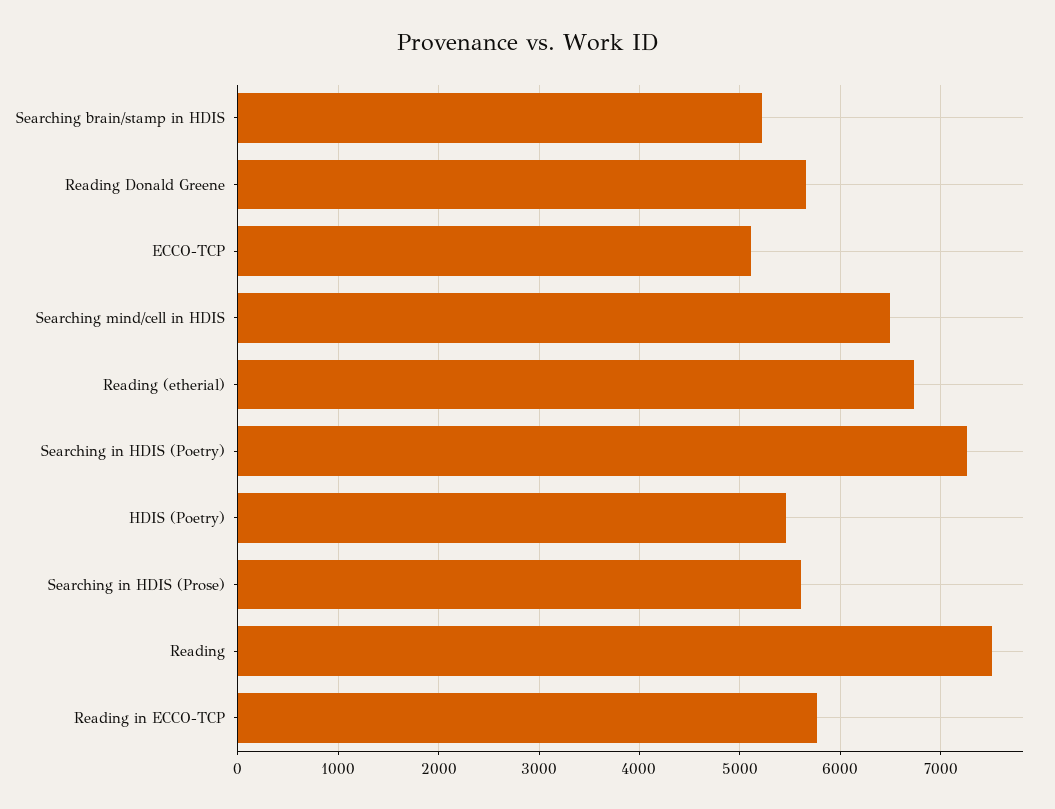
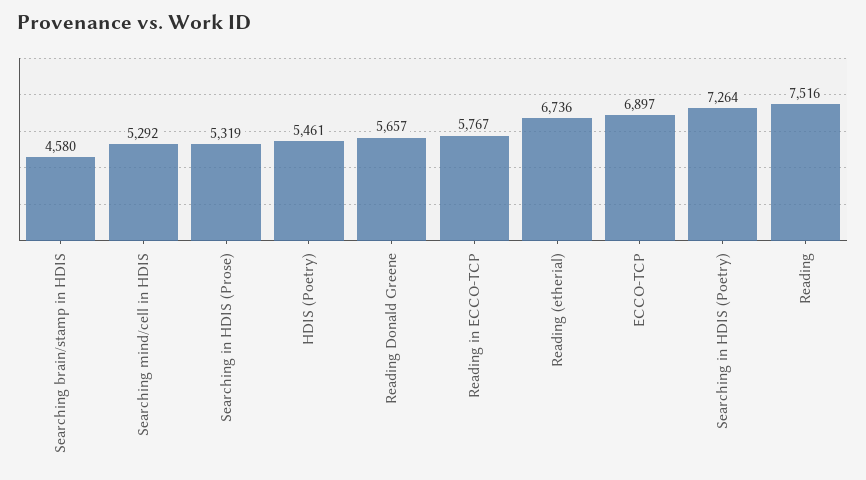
Searching brain/stamp in HDIS: 5200 -> 4580
ECCO-TCP: 5100 -> 6897
Searching mind/cell in HDIS: 6500 -> 5292
Searching in HDIS (Prose): 5600 -> 5319

